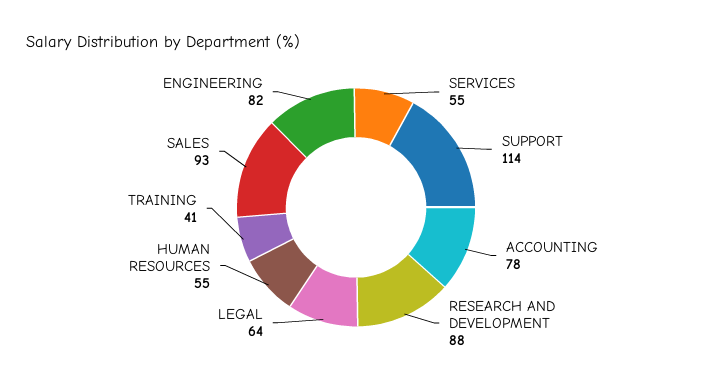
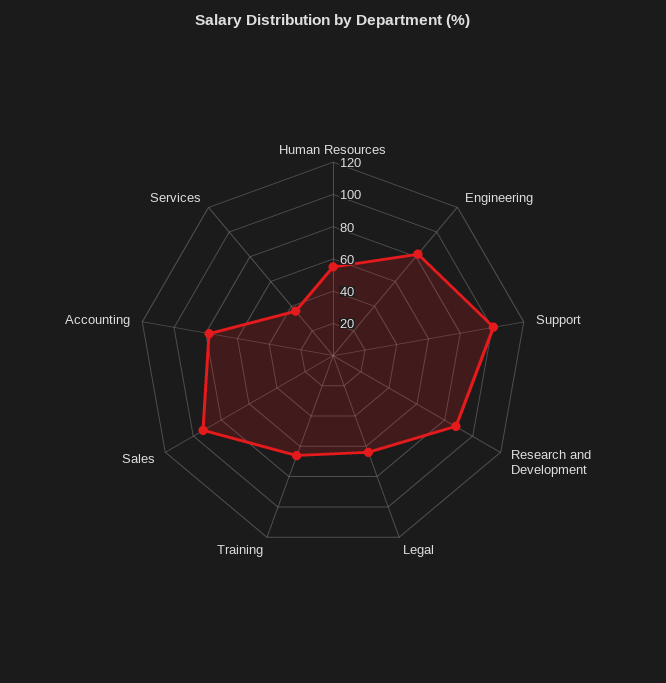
SERVICES: 55 -> 35
SUPPORT: 114 -> 100
TRAINING: 41 -> 65

